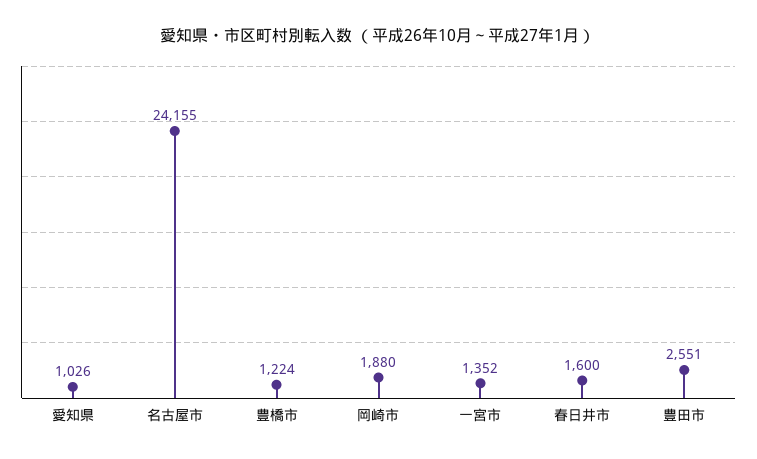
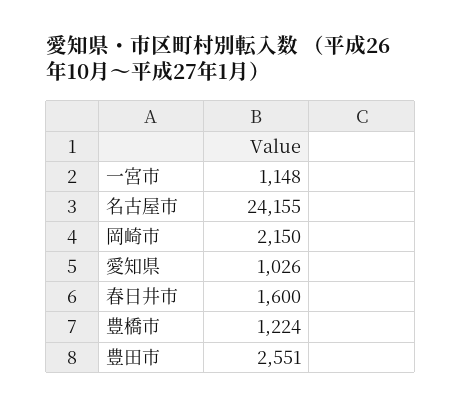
岡崎市: 1880 -> 2150
一宮市: 1352 -> 1148

